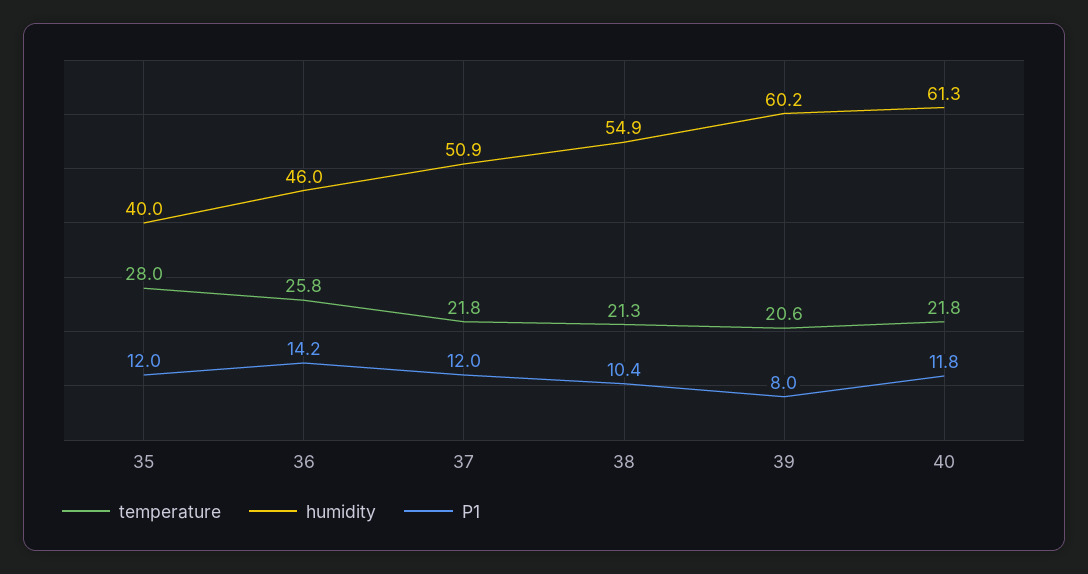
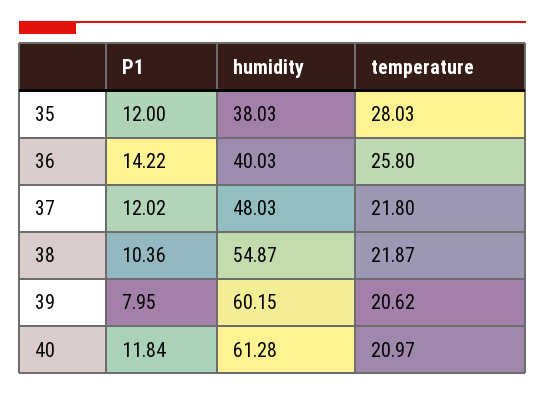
humidity, 35: 40 -> 38.03
humidity, 36: 46 -> 40.03
humidity, 37: 50.9 -> 48.03
temperature, 38: 21.3 -> 21.87
temperature, 40: 21.8 -> 20.97

